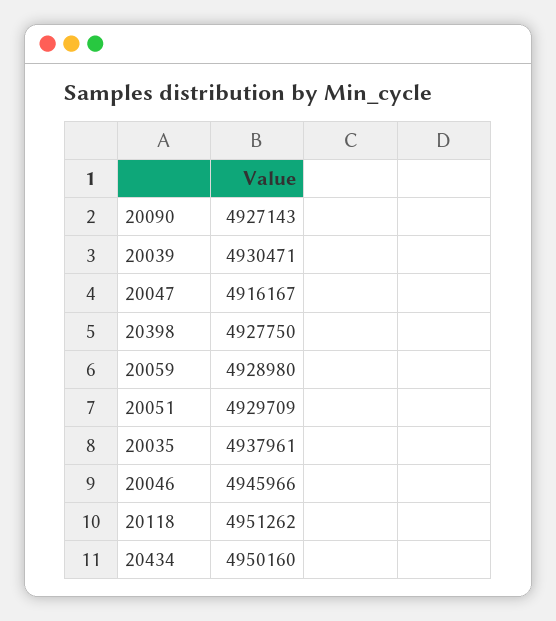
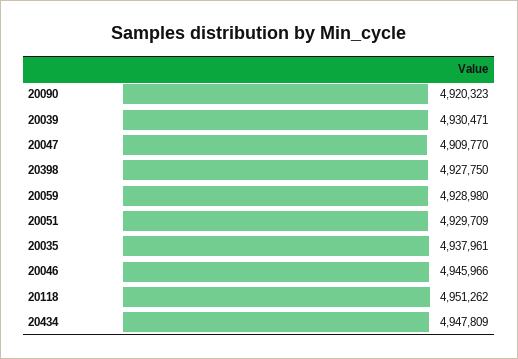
20090: 4927143 -> 4920323
20047: 4916167 -> 4909770
20434: 4950160 -> 4947809

